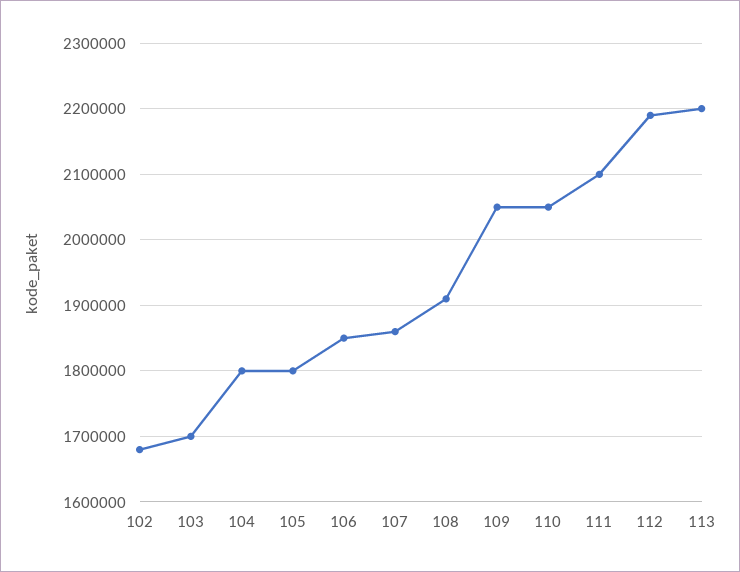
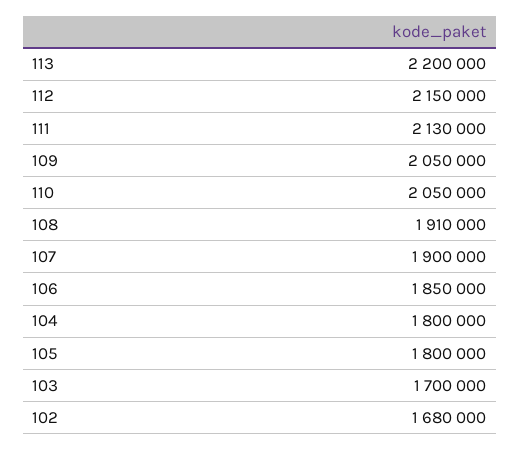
107: 1860000 -> 1900000
111: 2100000 -> 2130000
112: 2190000 -> 2150000

